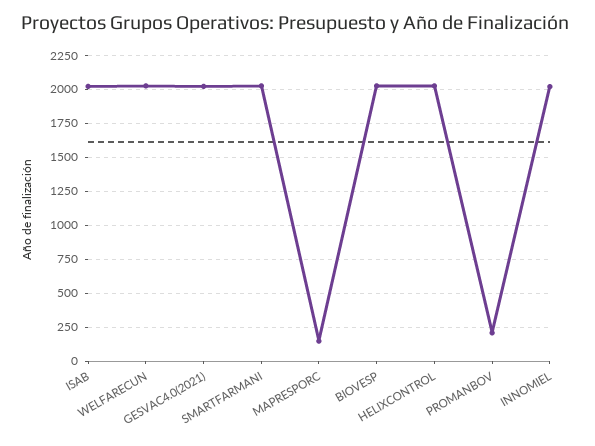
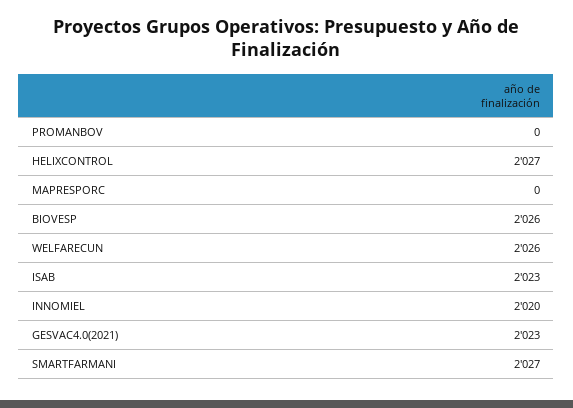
MAPRESPORC: 150 -> 0
PROMANBOV: 200 -> 0

